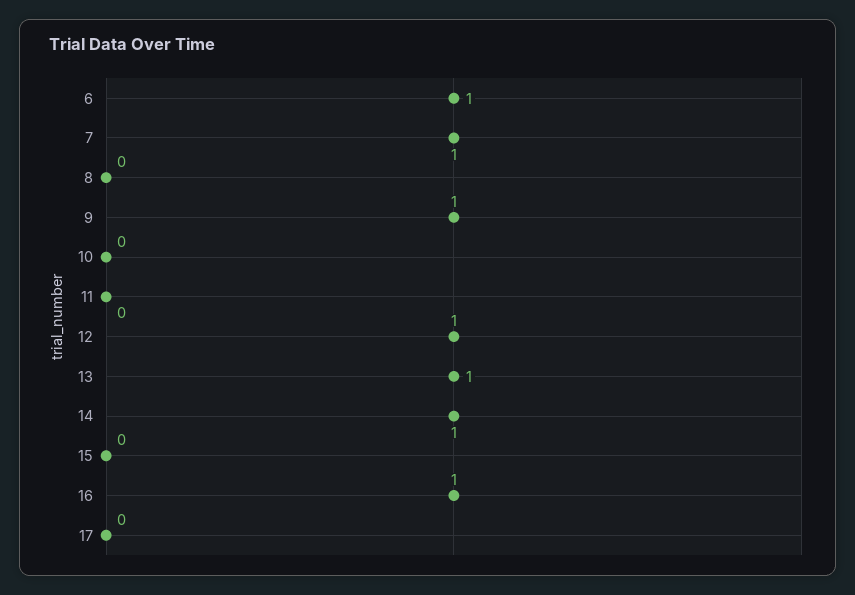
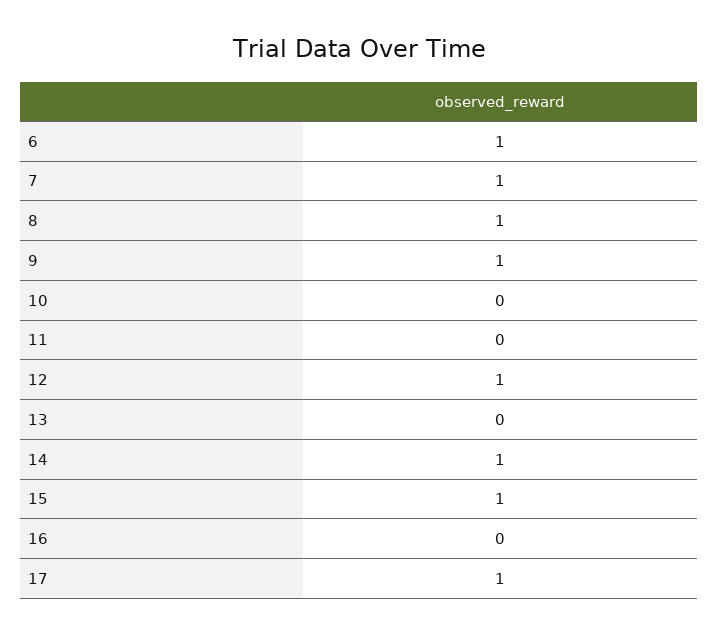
8: 0 -> 1
13: 1 -> 0
15: 0 -> 1
16: 1 -> 0
17: 0 -> 1

